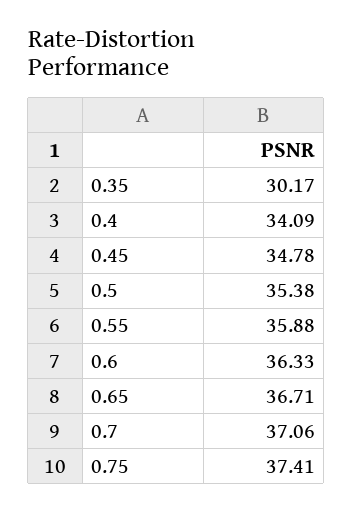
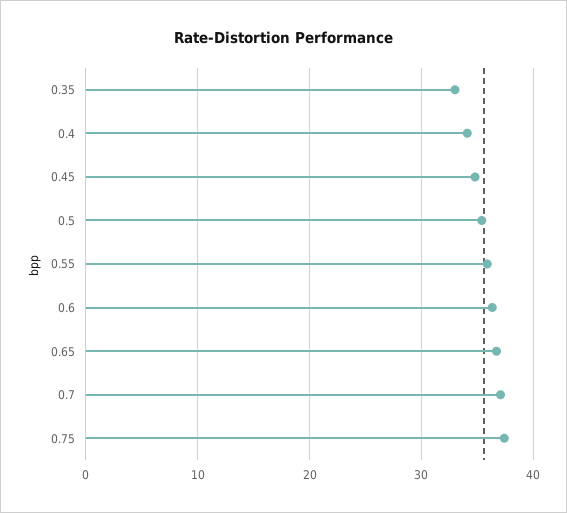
0.35: 30.17 -> 33

